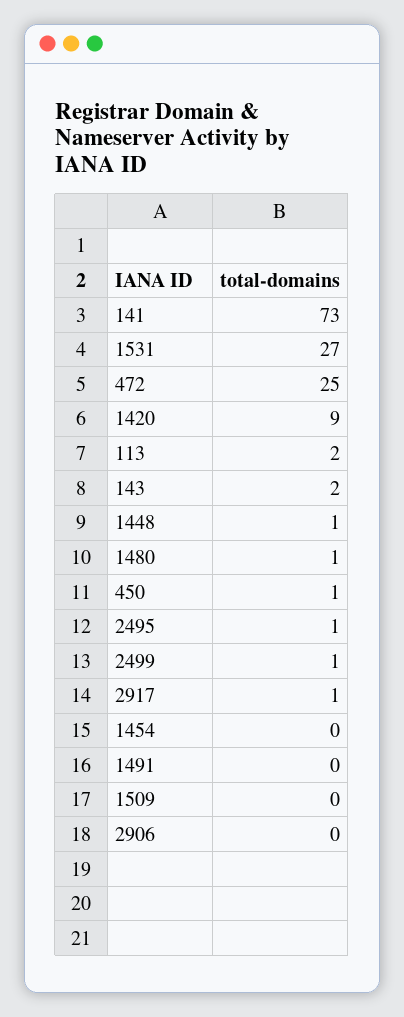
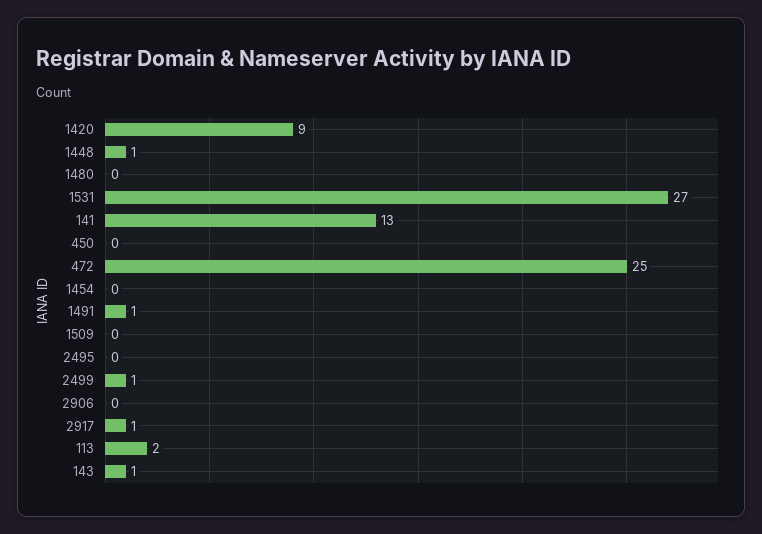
141: 73 -> 13
143: 2 -> 1
1480: 1 -> 0
450: 1 -> 0
2495: 1 -> 0
1491: 0 -> 1

